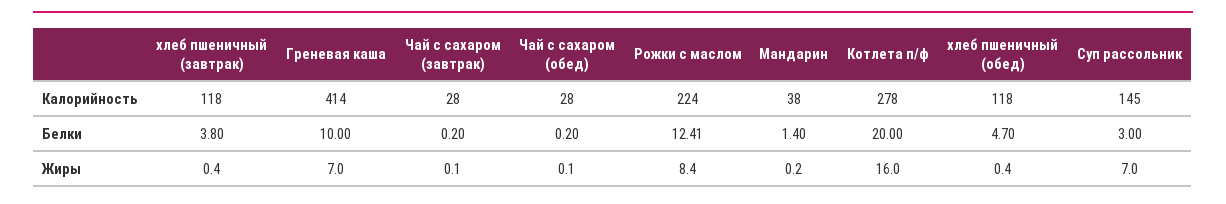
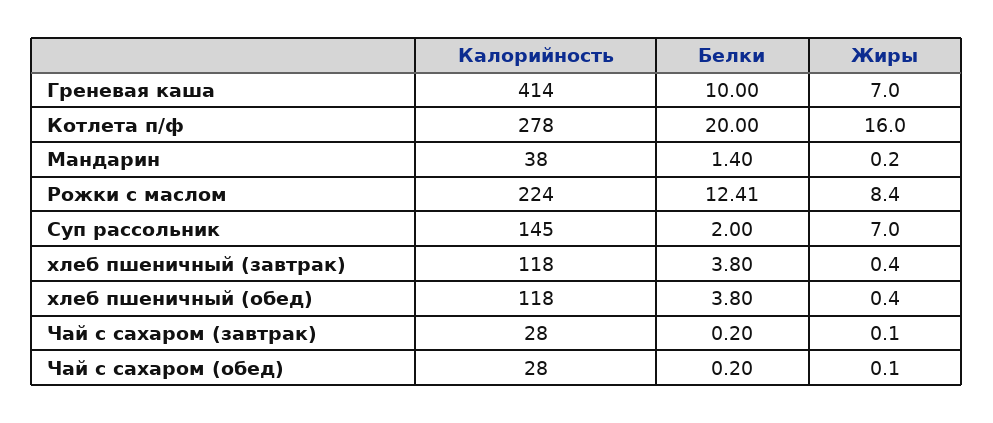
хлеб пшеничный (обед), Белки: 4.7 -> 3.8
Суп рассольник, Белки: 3 -> 2

